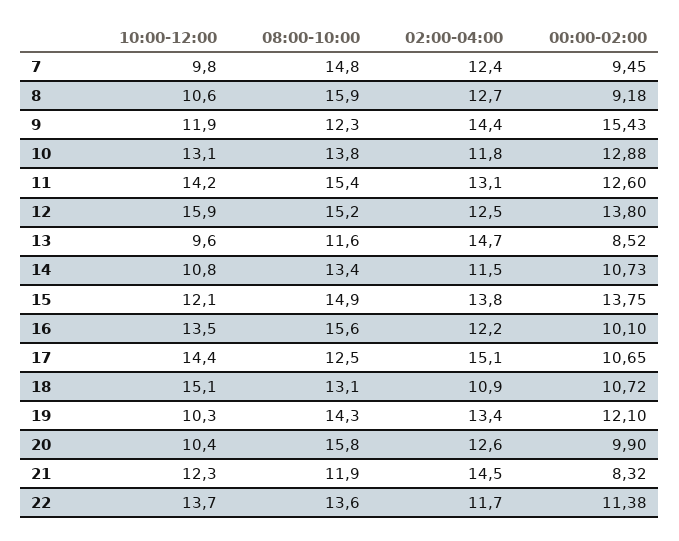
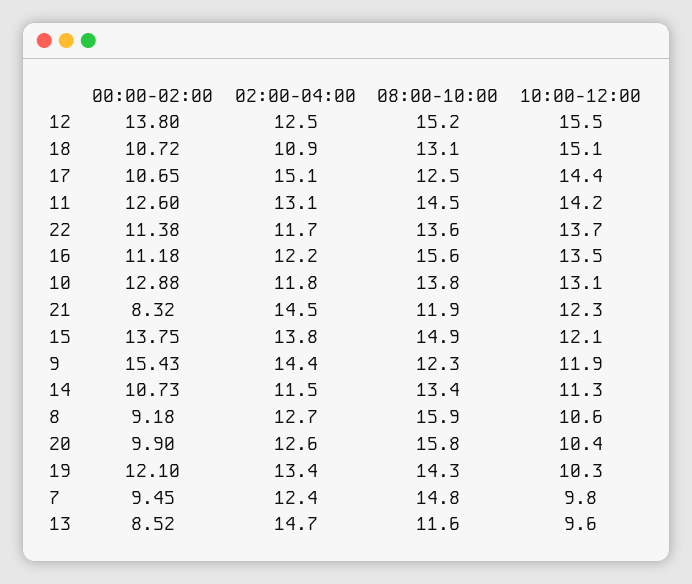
08:00-10:00, 11: 15.4 -> 14.5
10:00-12:00, 12: 15.9 -> 15.5
10:00-12:00, 14: 10.8 -> 11.3
00:00-02:00, 16: 10.1 -> 11.18

